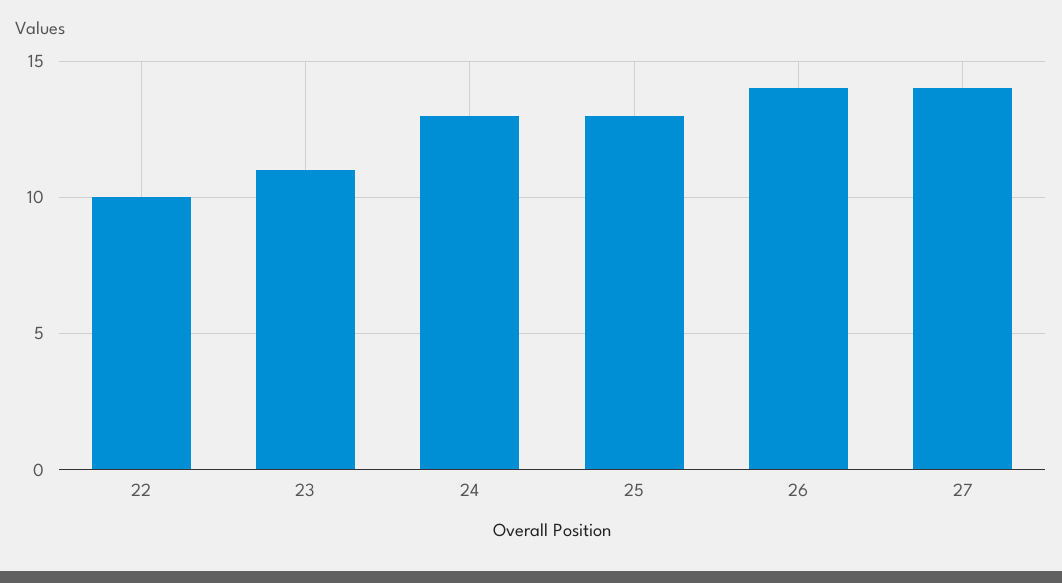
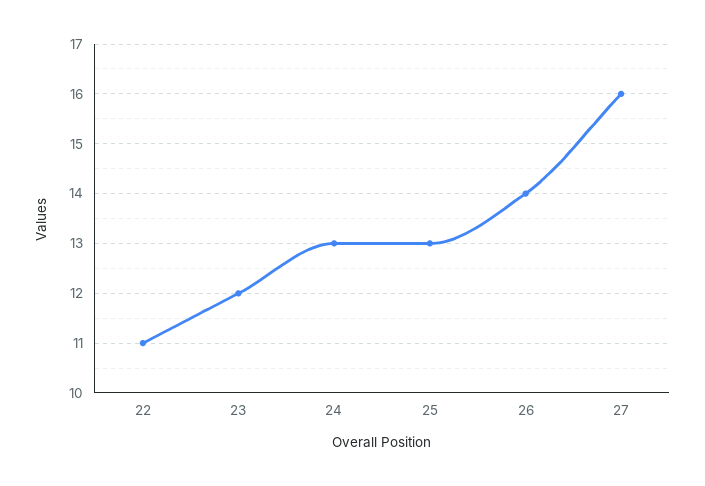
22: 10 -> 11
23: 11 -> 12
27: 14 -> 16

